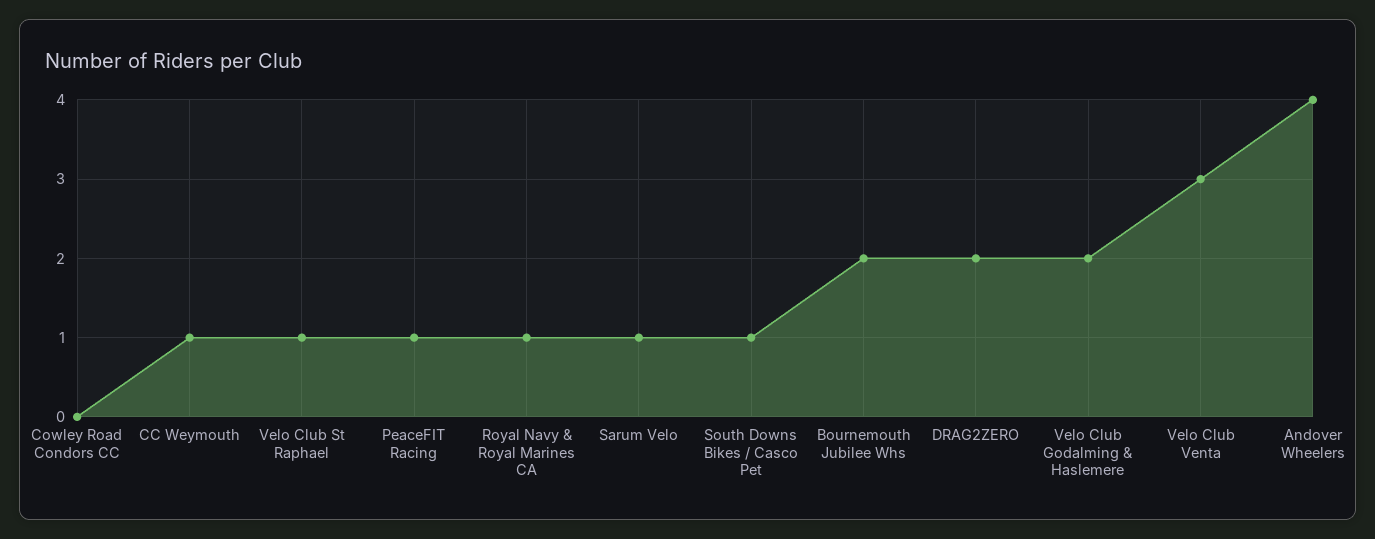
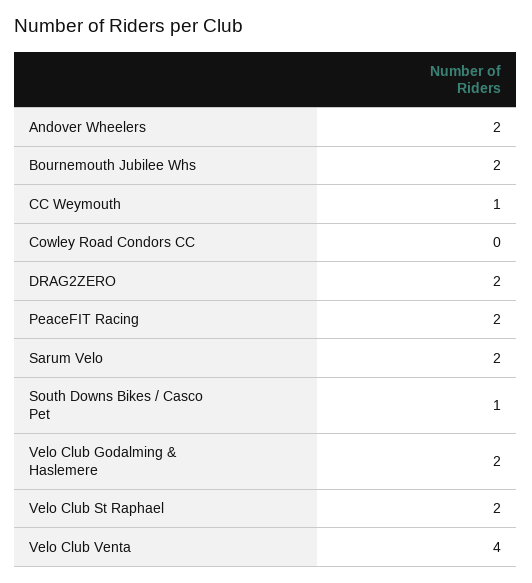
Velo Club St Raphael: 1 -> 2
PeaceFIT Racing: 1 -> 2
Royal Navy & Royal Marines CA: 1 -> none
Sarum Velo: 1 -> 2
Velo Club Venta: 3 -> 4
Andover Wheelers: 4 -> 2

